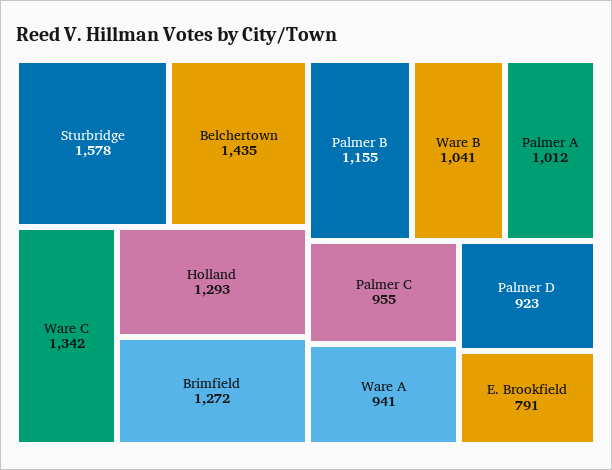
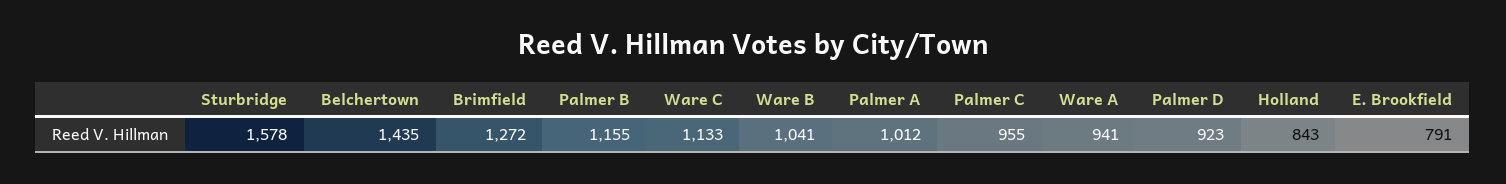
Ware C: 1342 -> 1133
Holland: 1293 -> 843

